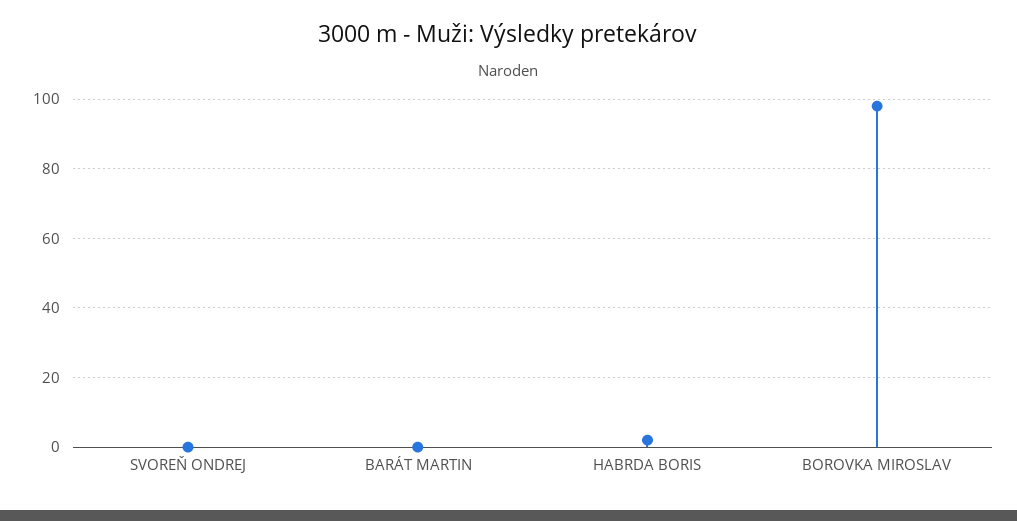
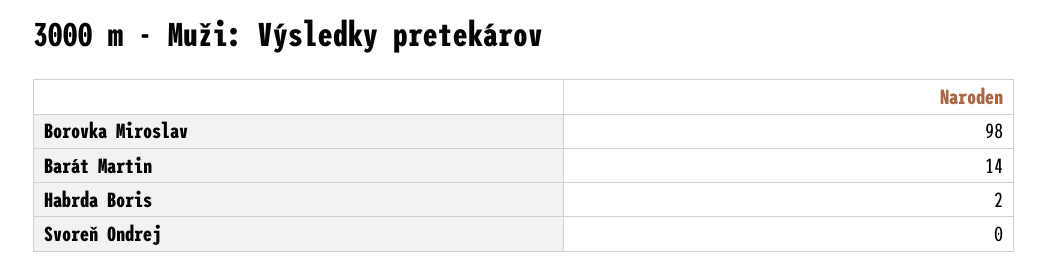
BARÁT MARTIN: 0 -> 14

